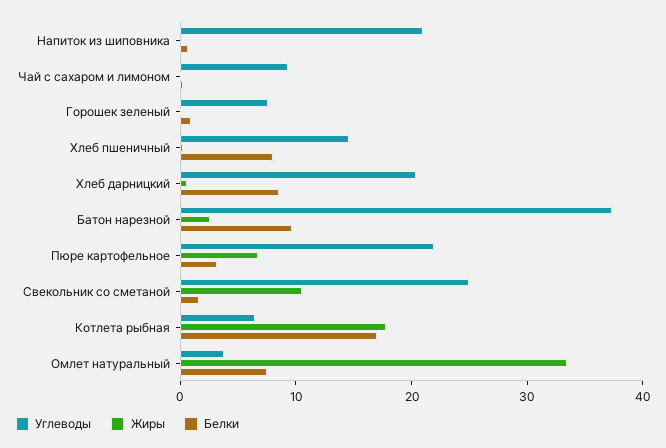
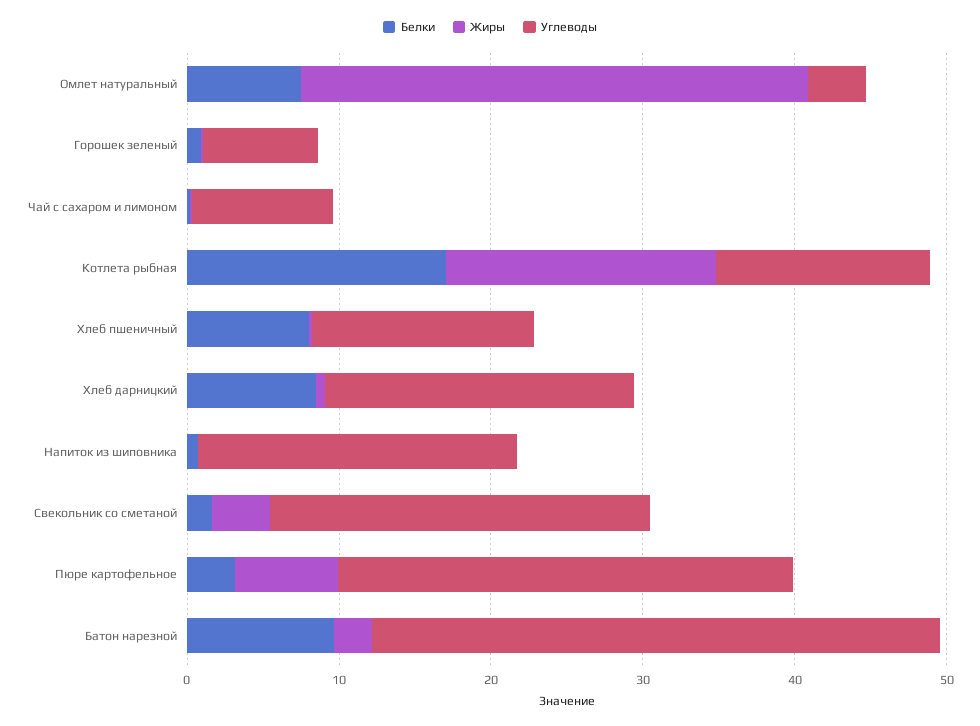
Углеводы, Пюре картофельное: 22 -> 30
Жиры, Свекольник со сметаной: 10 -> 4
Углеводы, Котлета рыбная: 6 -> 14

